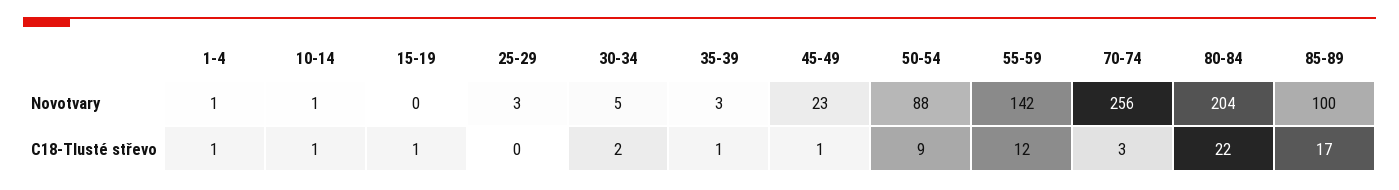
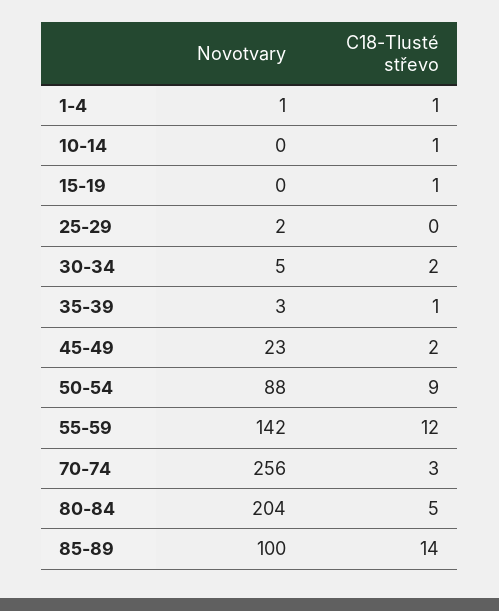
10-14, Novotvary: 1 -> 0
25-29, Novotvary: 3 -> 2
45-49, C18-Tlusté střevo: 1 -> 2
80-84, C18-Tlusté střevo: 22 -> 5
85-89, C18-Tlusté střevo: 17 -> 14

